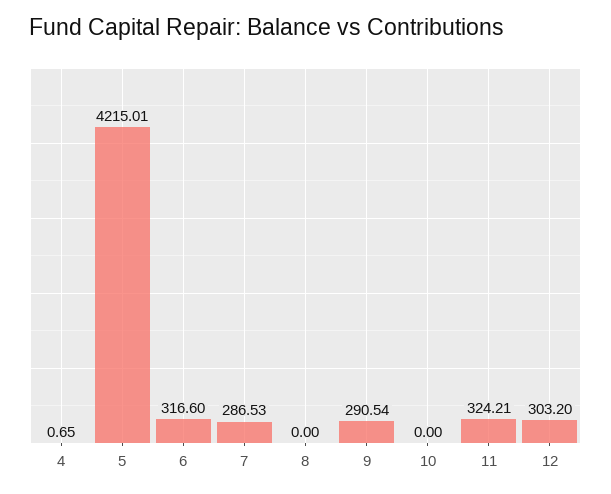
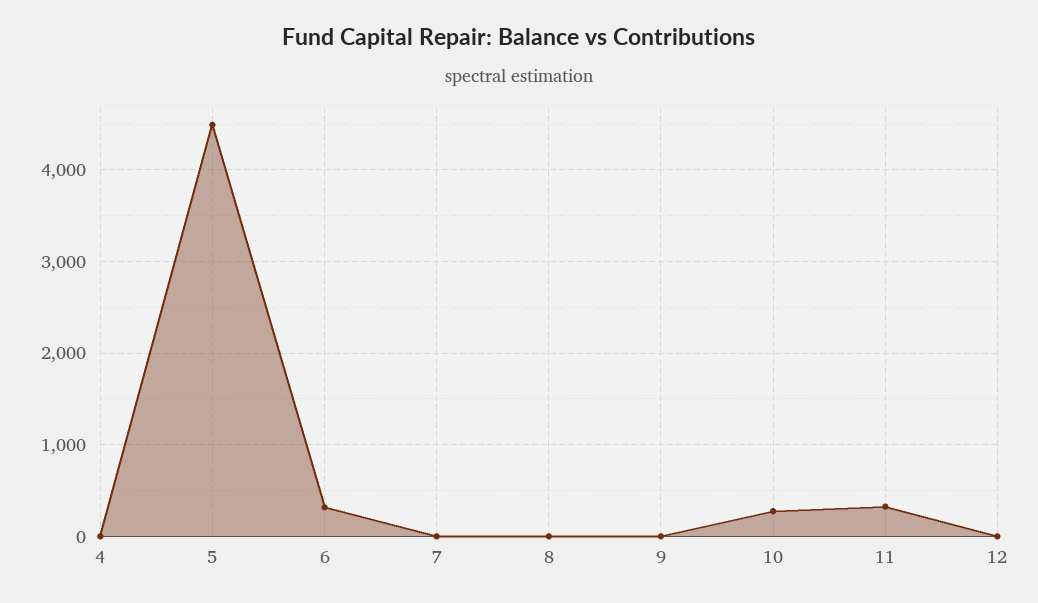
5: 4215.01 -> 4500
7: 286.53 -> 0
9: 290.54 -> 0
10: 0 -> 300
12: 303.2 -> 0

